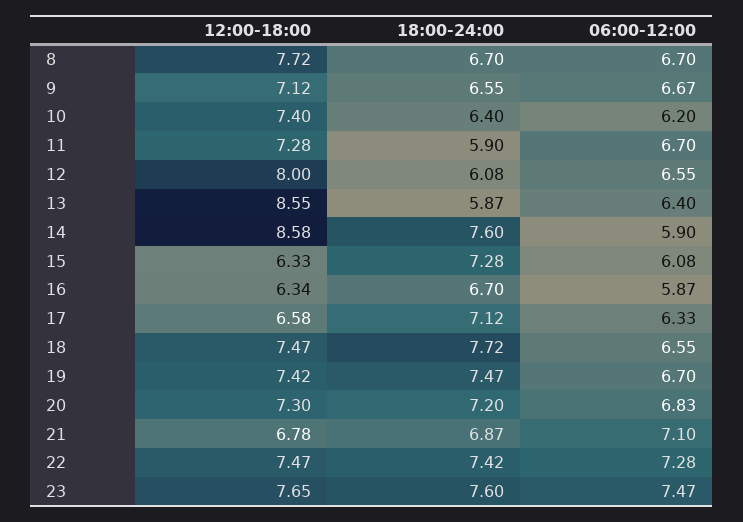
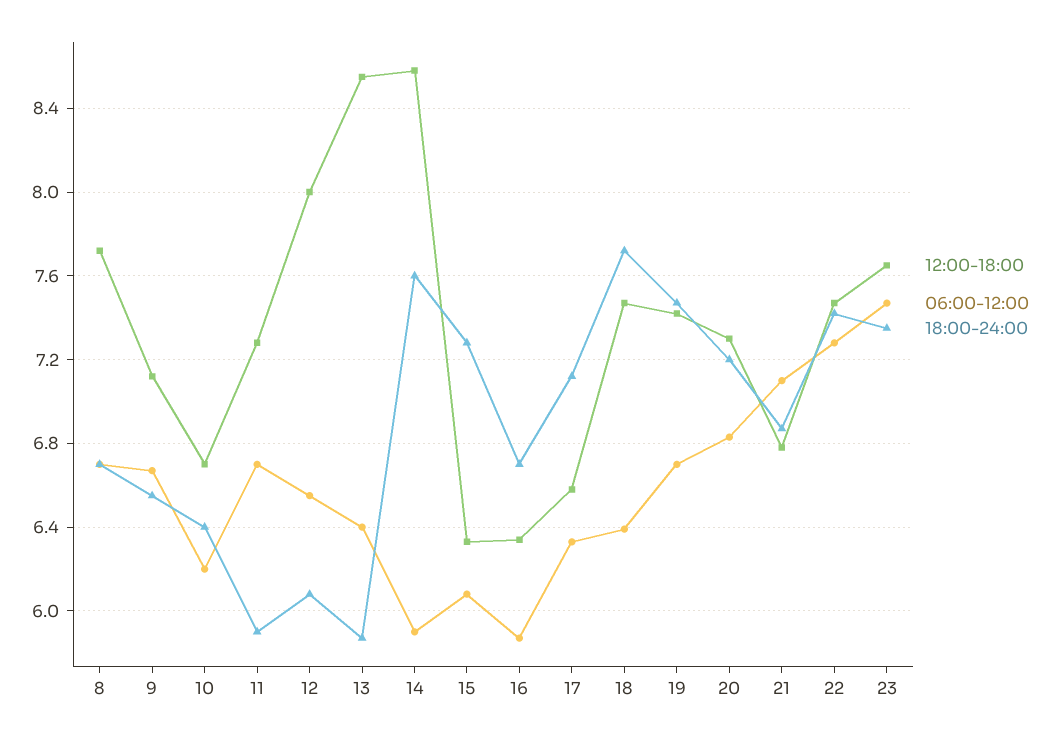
12:00-18:00, 10: 7.4 -> 6.7
06:00-12:00, 18: 6.55 -> 6.4
18:00-24:00, 23: 7.6 -> 7.35

